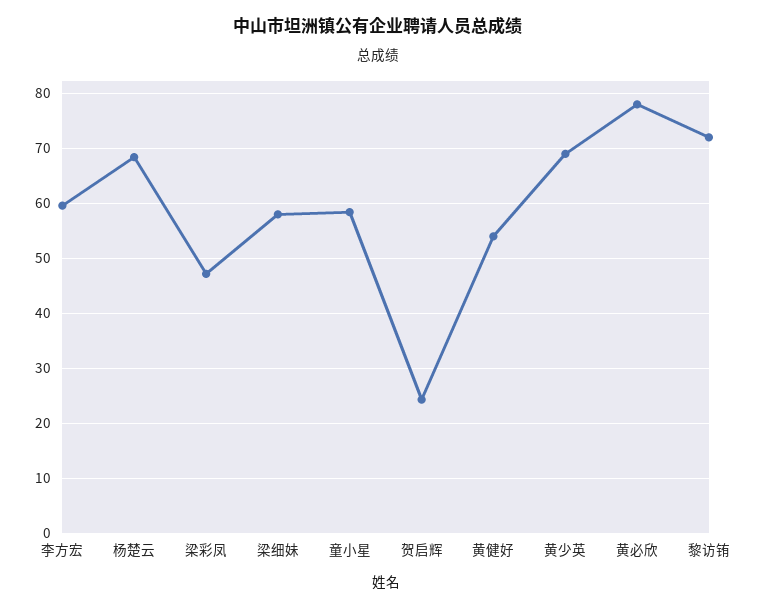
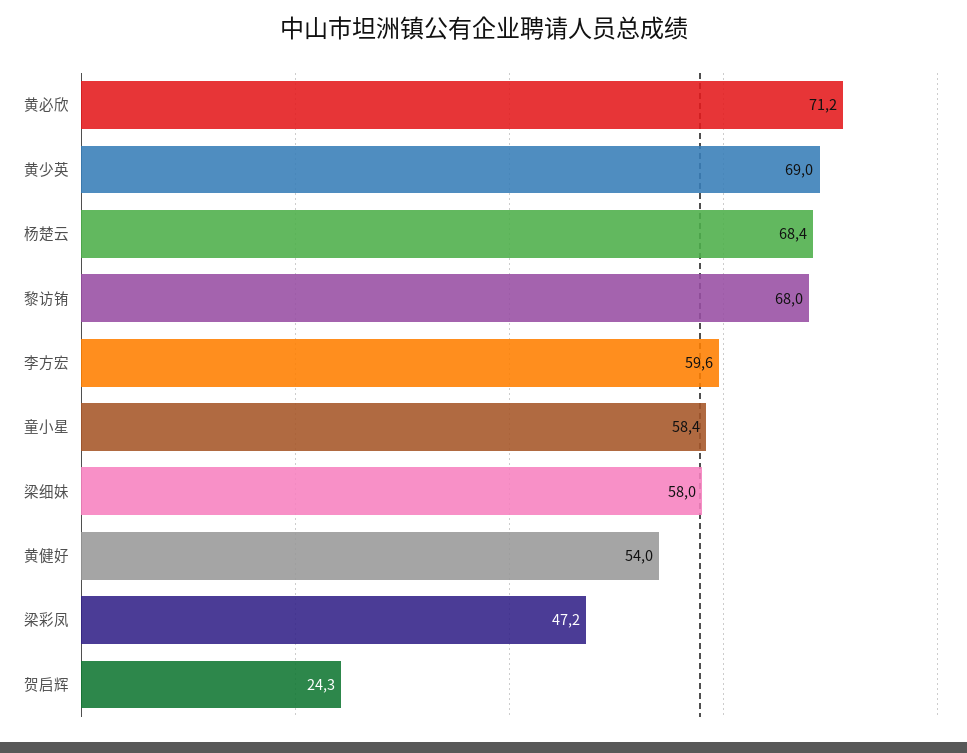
黄必欣: 78 -> 71.2
黎访铕: 72 -> 68

